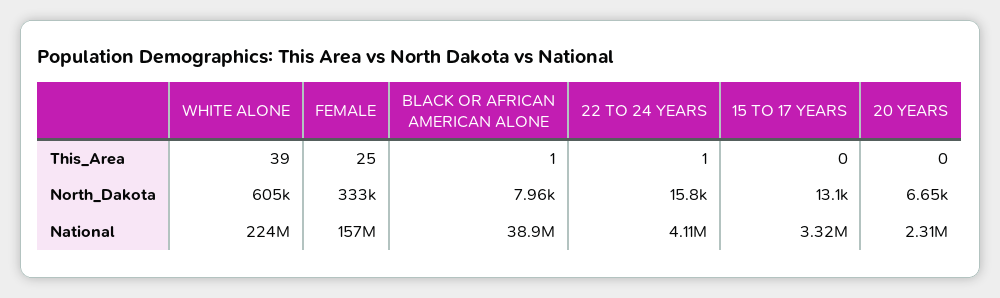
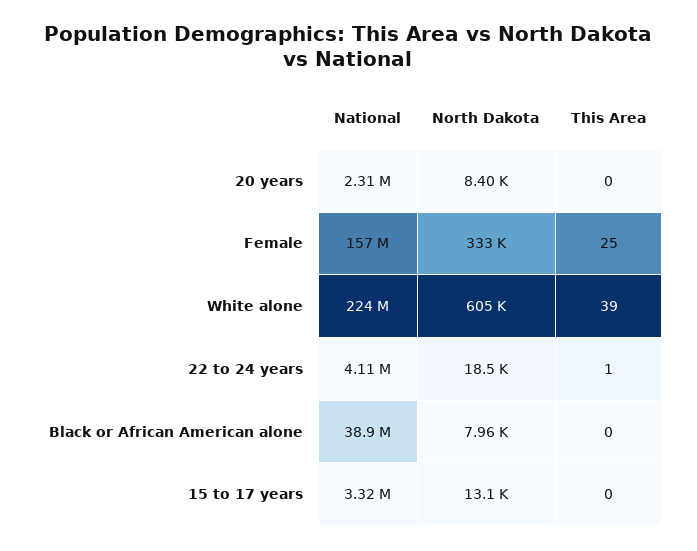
BLACK OR AFRICAN AMERICAN ALONE, This_Area: 1 -> 0
22 TO 24 YEARS, North_Dakota: 15800 -> 18500
20 YEARS, North_Dakota: 6650 -> 8400

